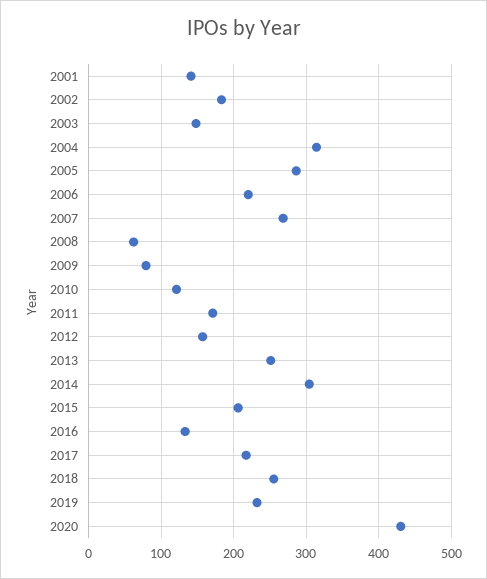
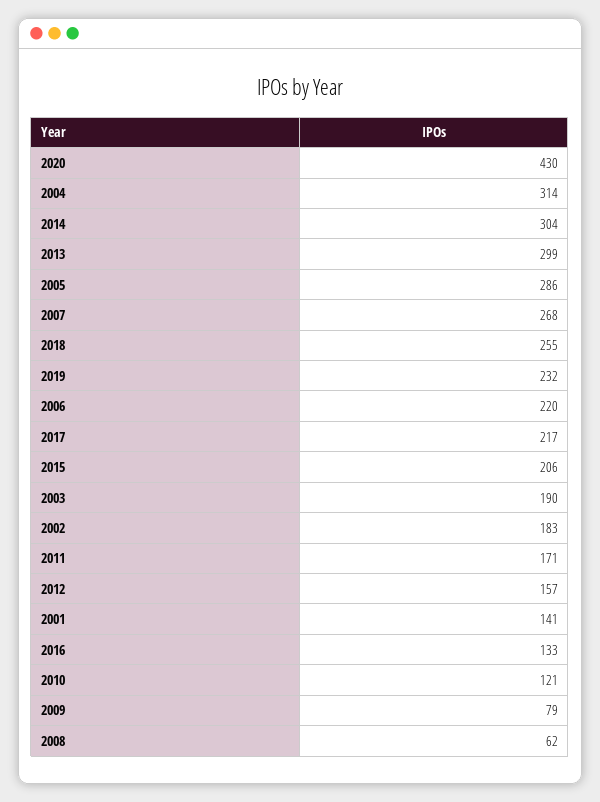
2003: 150 -> 190
2013: 250 -> 299

